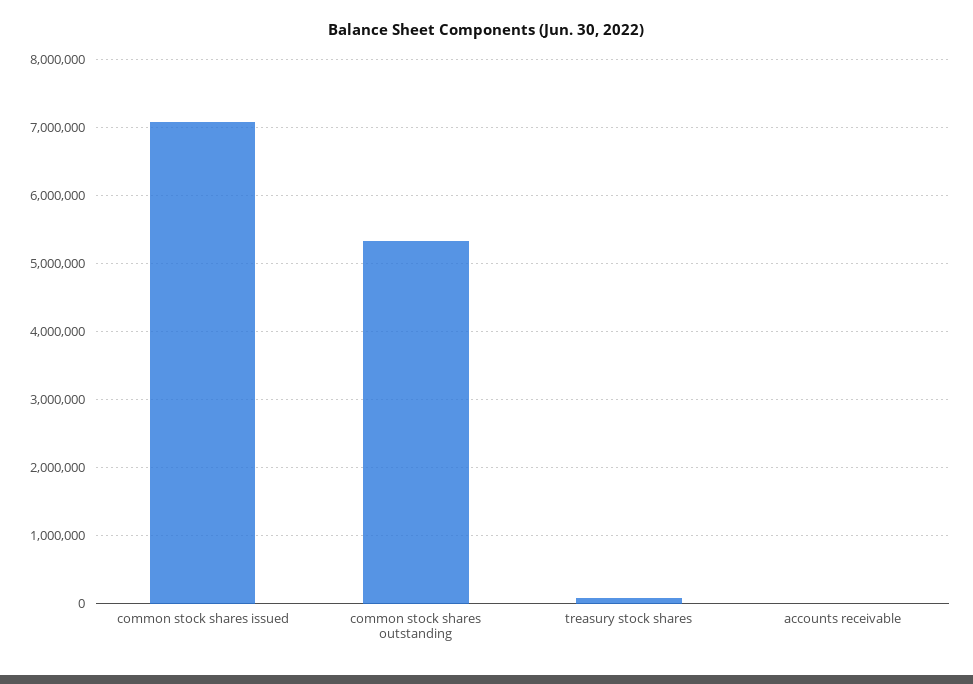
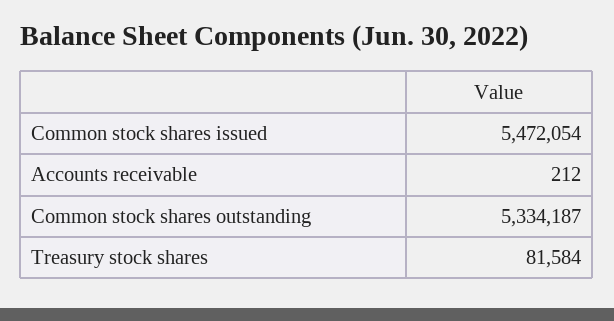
common stock shares issued: 7100000 -> 5472054

